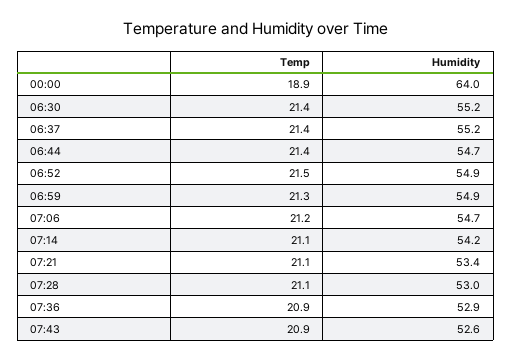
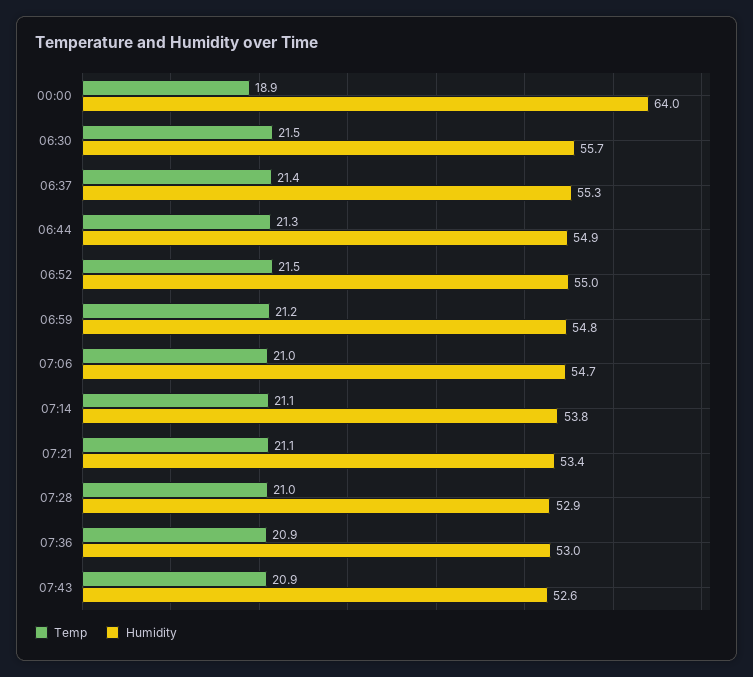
Temp, 06:30: 21.4 -> 21.5
Humidity, 06:30: 55.2 -> 55.7
Humidity, 06:37: 55.2 -> 55.3
Temp, 06:44: 21.4 -> 21.3
Humidity, 06:44: 54.7 -> 54.9
Humidity, 06:52: 54.9 -> 55
Temp, 06:59: 21.3 -> 21.2
Humidity, 06:59: 54.9 -> 54.8
Temp, 07:06: 21.2 -> 21
Humidity, 07:14: 54.2 -> 53.8
Temp, 07:28: 21.1 -> 21
Humidity, 07:28: 53 -> 52.9
Humidity, 07:36: 52.9 -> 53

